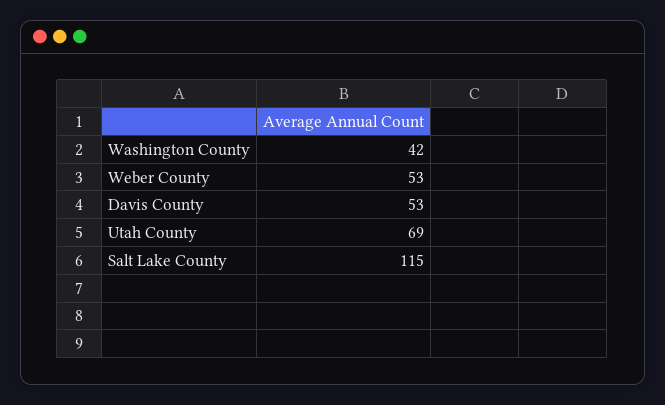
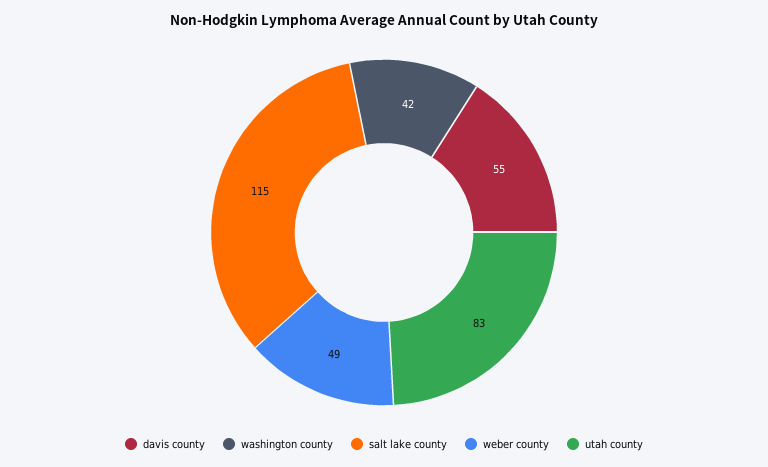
Weber County: 53 -> 49
Davis County: 53 -> 55
Utah County: 69 -> 83

